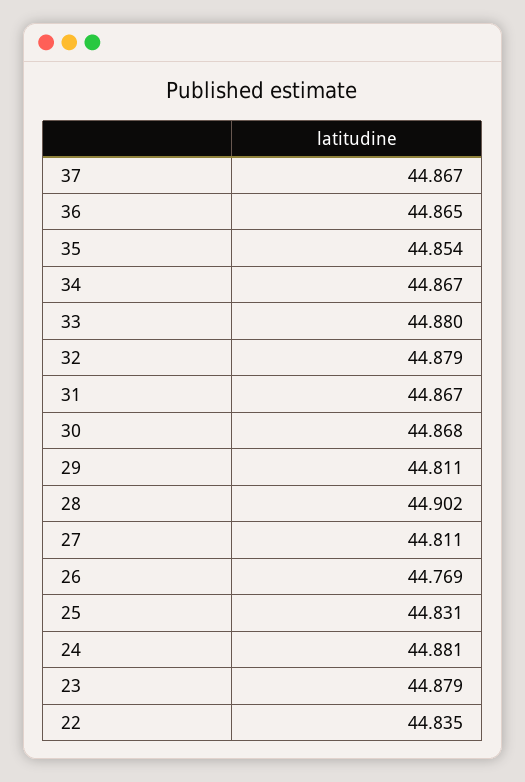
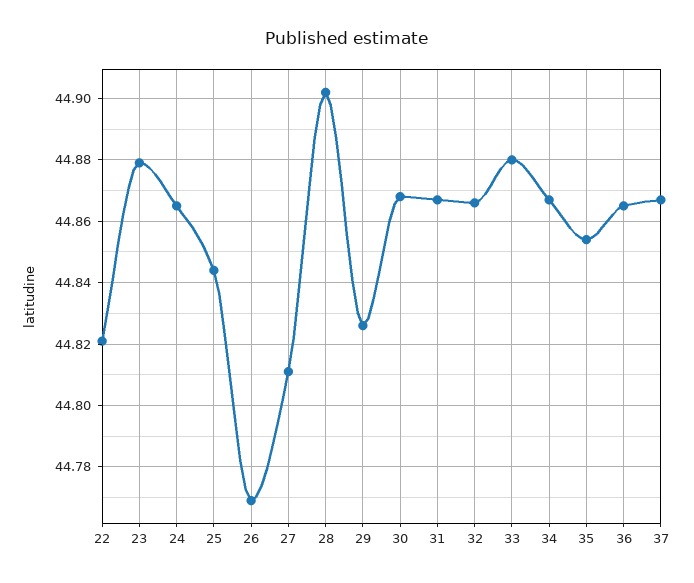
32: 44.879 -> 44.865
29: 44.811 -> 44.825
25: 44.831 -> 44.845
24: 44.881 -> 44.865
22: 44.835 -> 44.82

